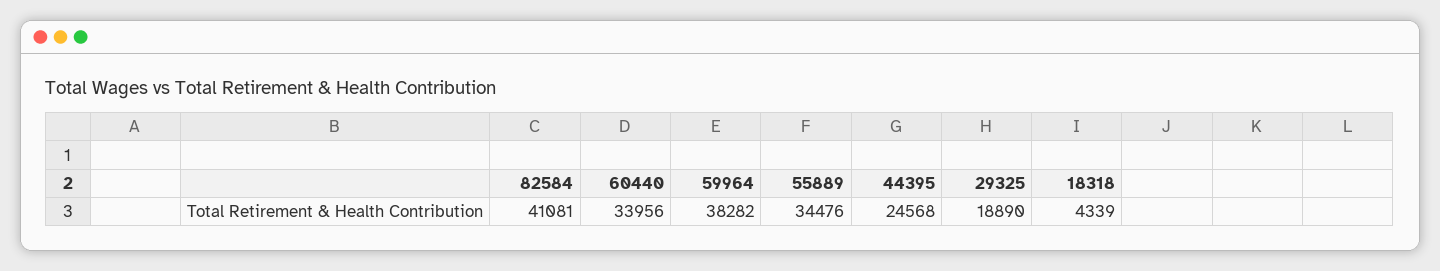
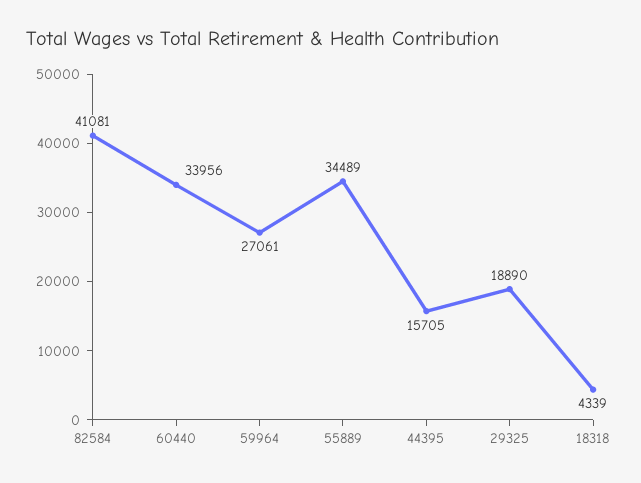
59964: 38282 -> 27061
55889: 34476 -> 34489
44395: 24568 -> 15705

